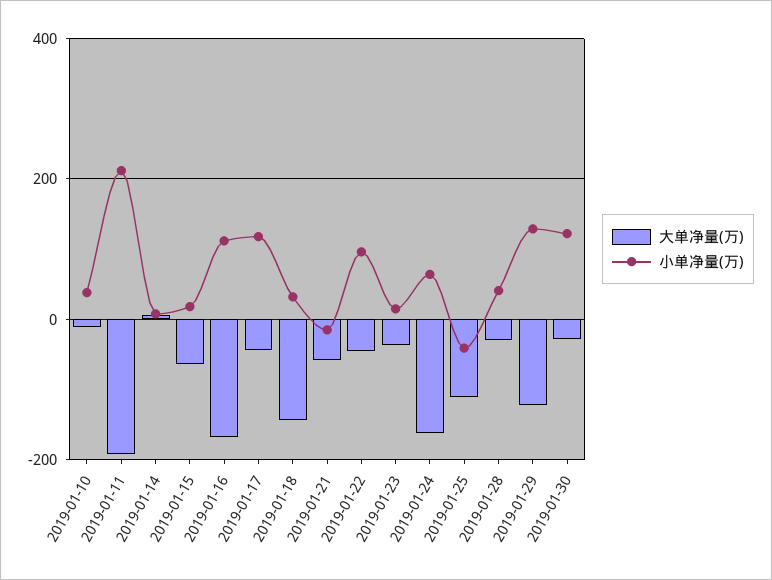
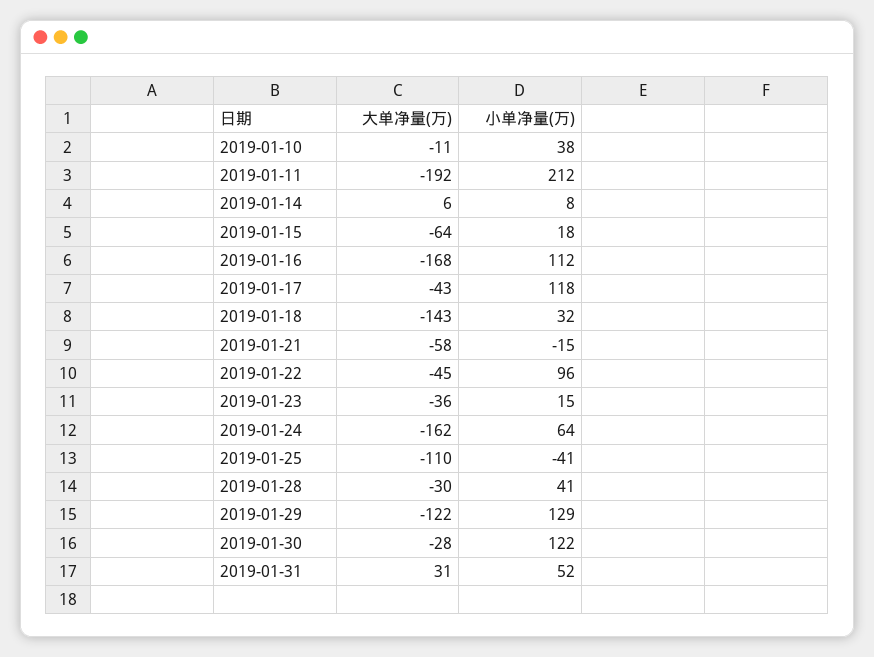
大单净量(万), 2019-01-31: none -> 31
小单净量(万), 2019-01-31: none -> 52

